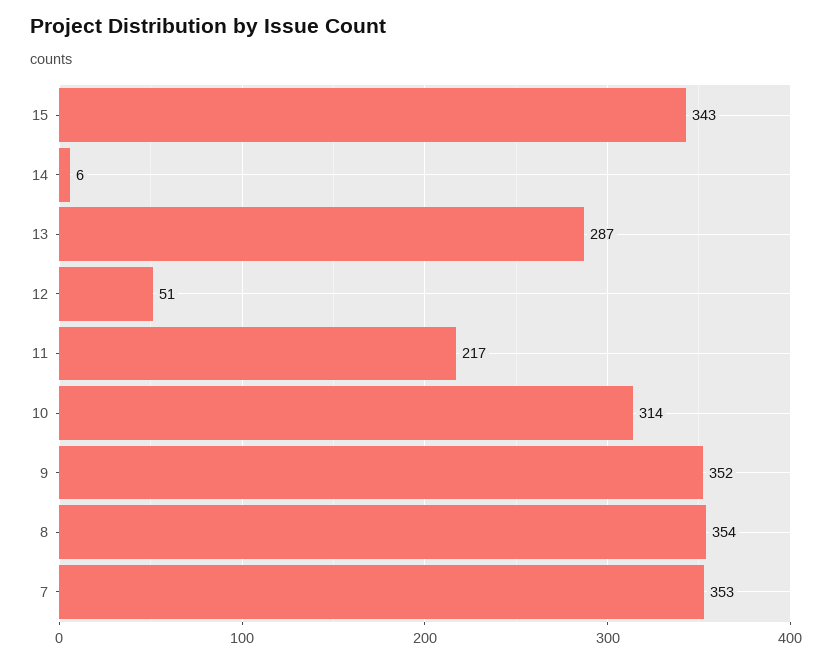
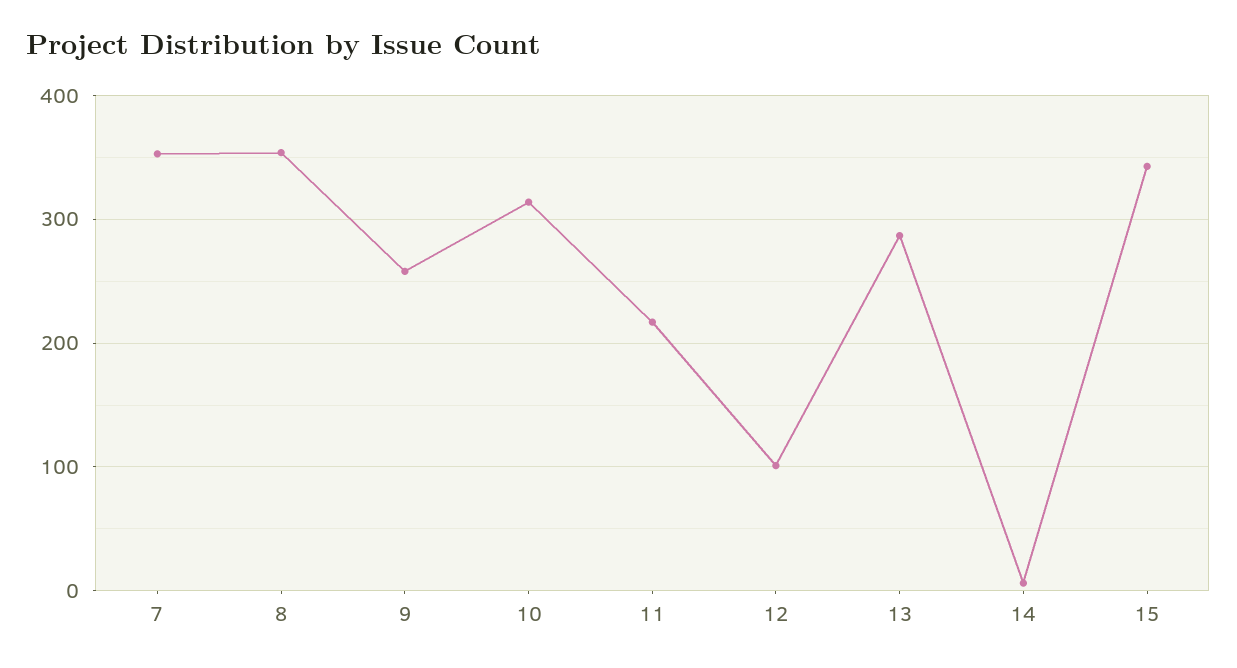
12: 51 -> 100
9: 352 -> 260

